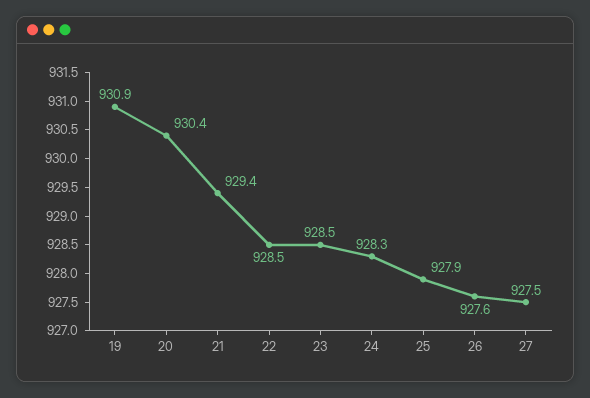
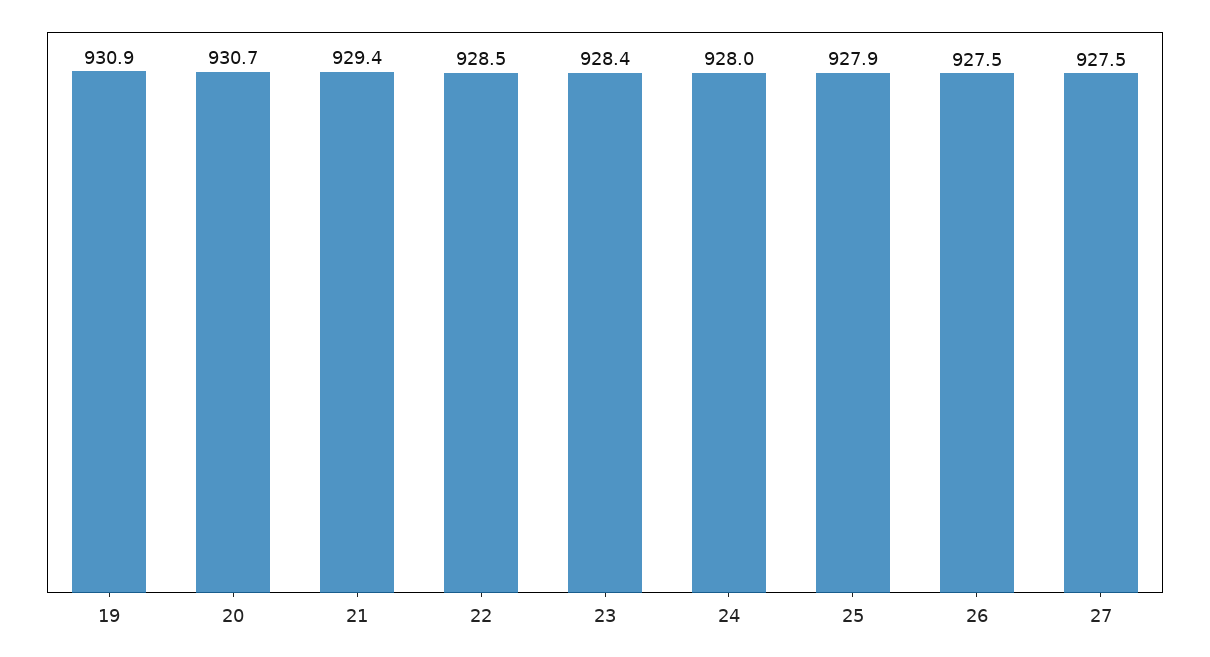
20: 930.4 -> 930.7
23: 928.5 -> 928.4
24: 928.3 -> 928
26: 927.6 -> 927.5

